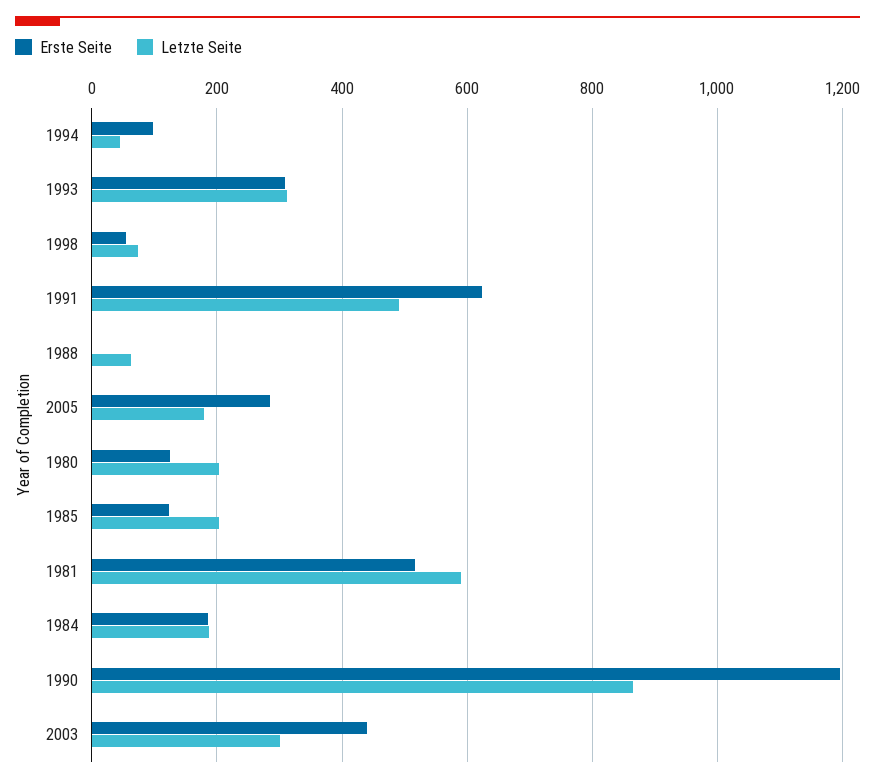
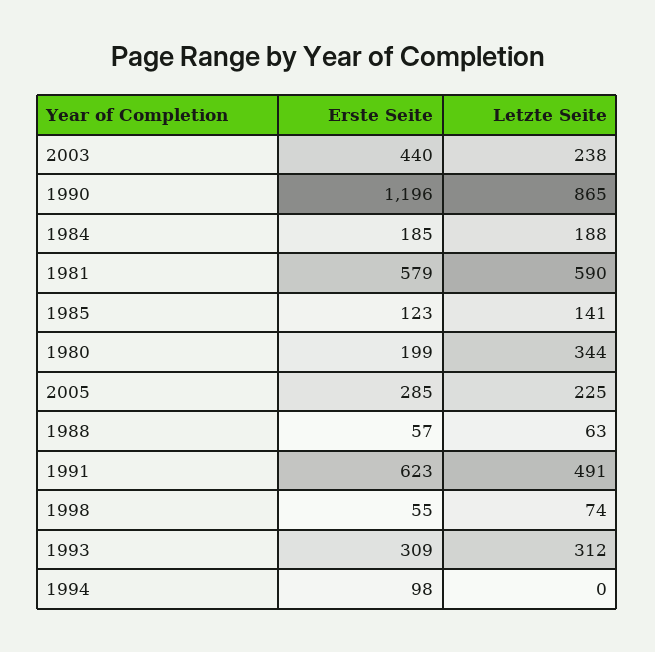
Letzte Seite, 1994: 40 -> 0
Erste Seite, 1988: 0 -> 57
Letzte Seite, 2005: 180 -> 225
Erste Seite, 1980: 120 -> 199
Letzte Seite, 1980: 200 -> 344
Letzte Seite, 1985: 200 -> 141
Erste Seite, 1981: 520 -> 579
Letzte Seite, 2003: 300 -> 238

